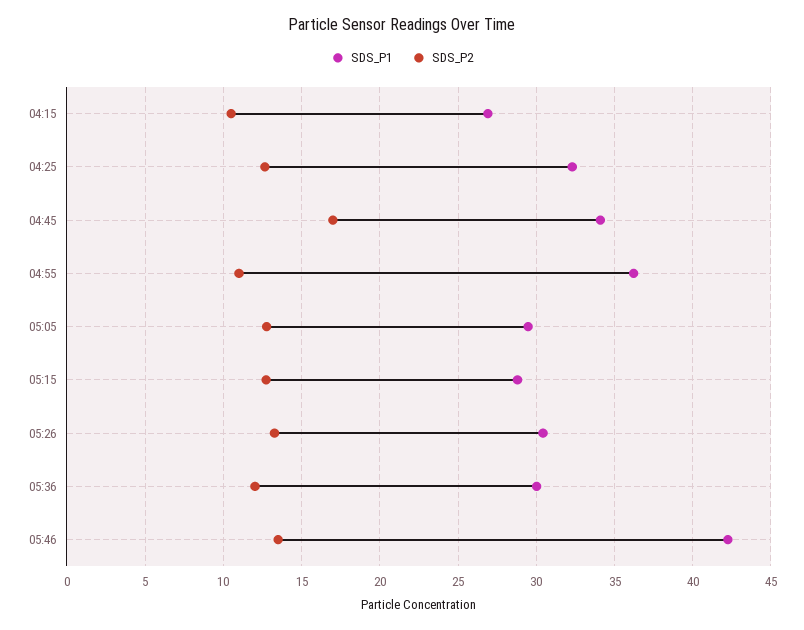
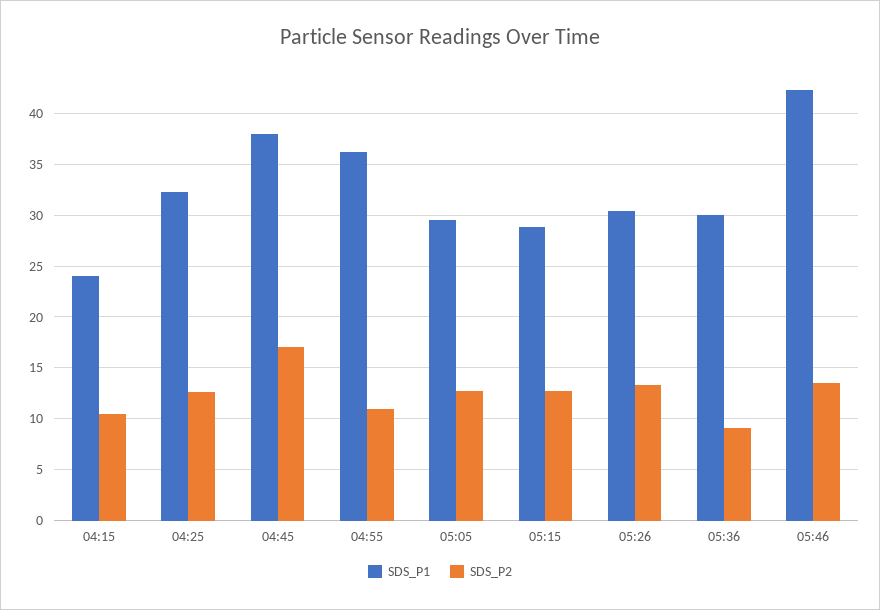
SDS_P1, 04:15: 27 -> 24
SDS_P1, 04:45: 34 -> 38
SDS_P2, 05:36: 12 -> 9

